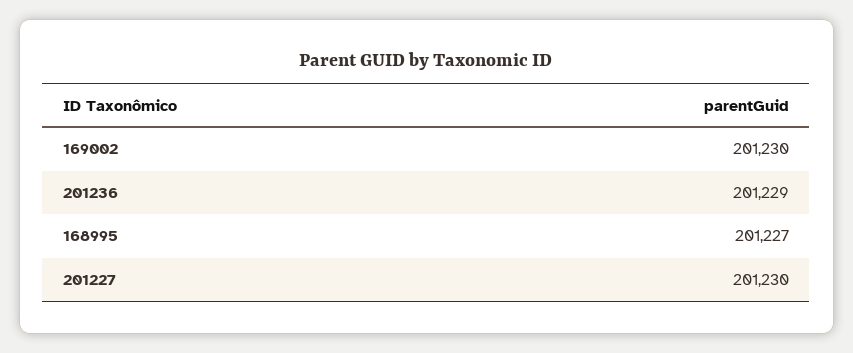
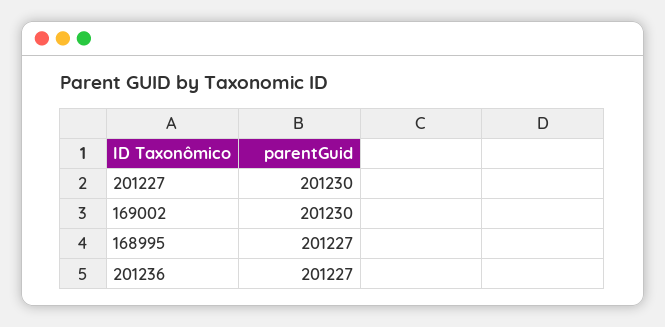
201236: 201229 -> 201227

